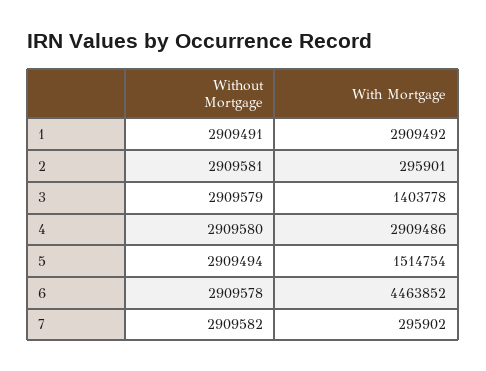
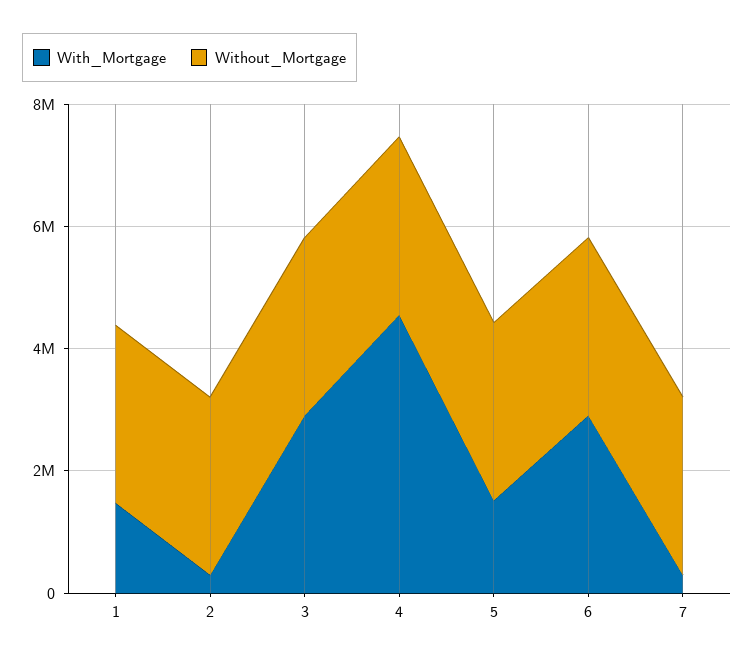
With Mortgage, 1: 2909492 -> 1500000
With Mortgage, 3: 1403778 -> 3000000
With Mortgage, 4: 2909486 -> 4500000
With Mortgage, 6: 4463852 -> 3000000

